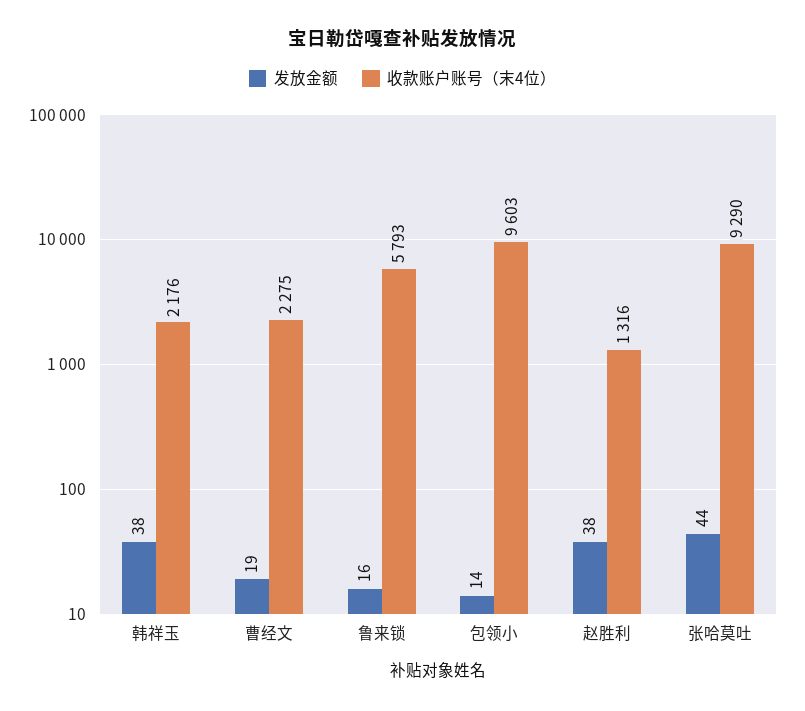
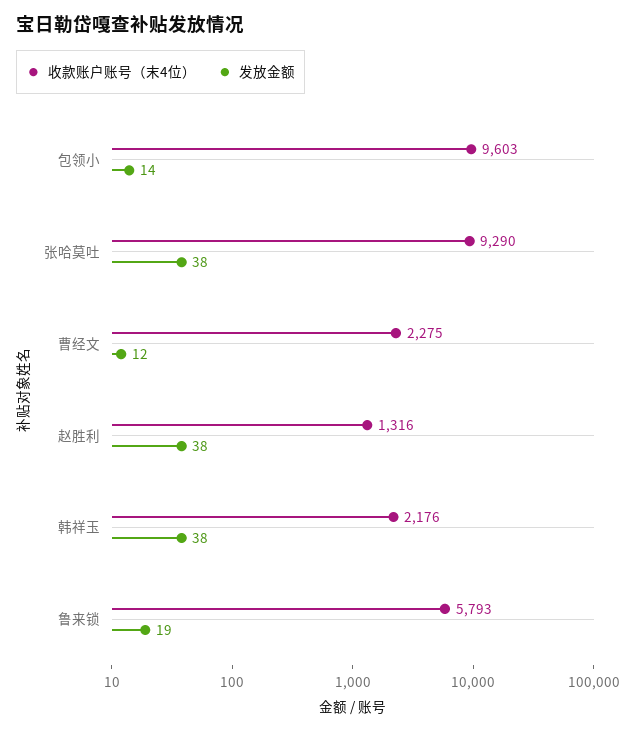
发放金额, 曹经文: 19 -> 12
发放金额, 鲁来锁: 16 -> 19
发放金额, 张哈莫吐: 44 -> 38

